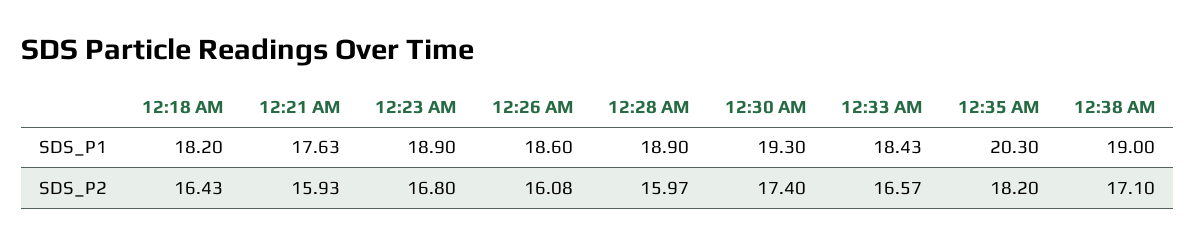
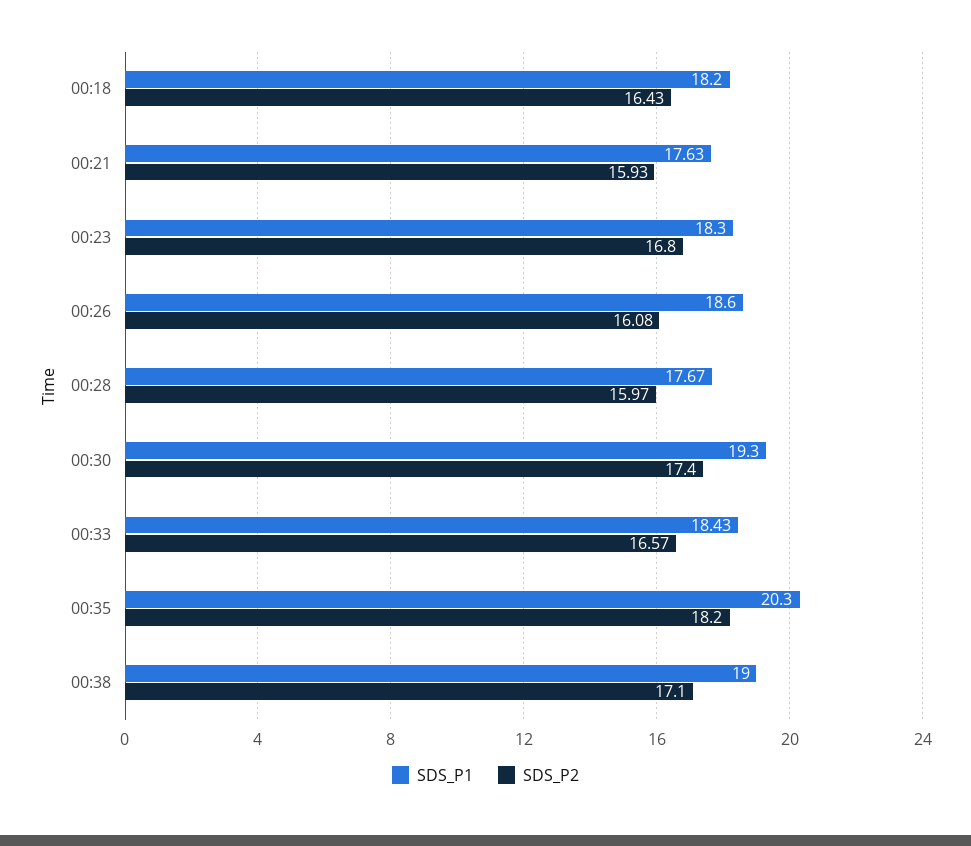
SDS_P1, 12:23 AM: 18.9 -> 18.3
SDS_P1, 12:28 AM: 18.9 -> 17.67

